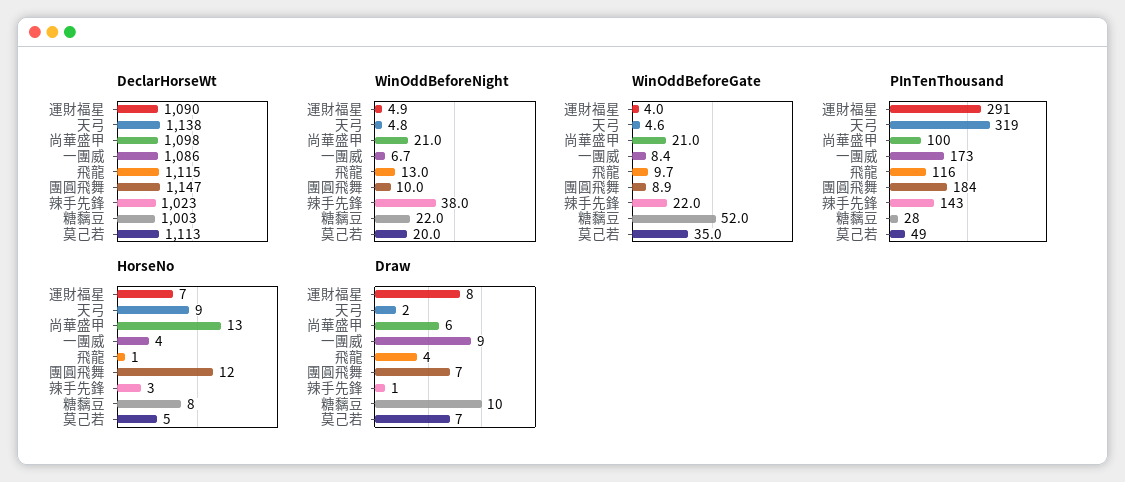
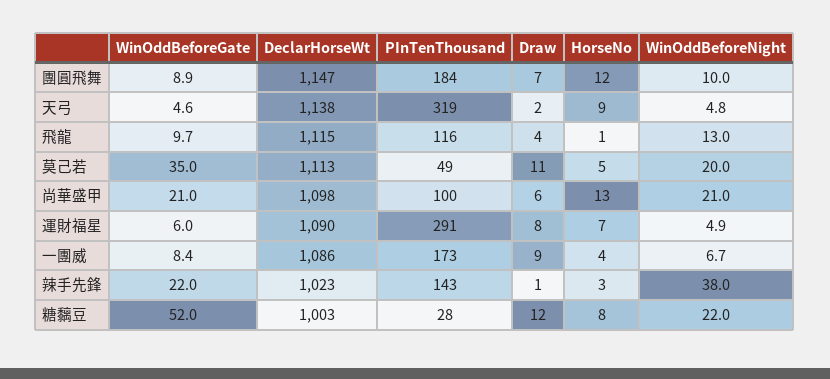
WinOddBeforeGate, 運財福星: 4 -> 6
Draw, 糖黐豆: 10 -> 12
Draw, 莫己若: 7 -> 11

